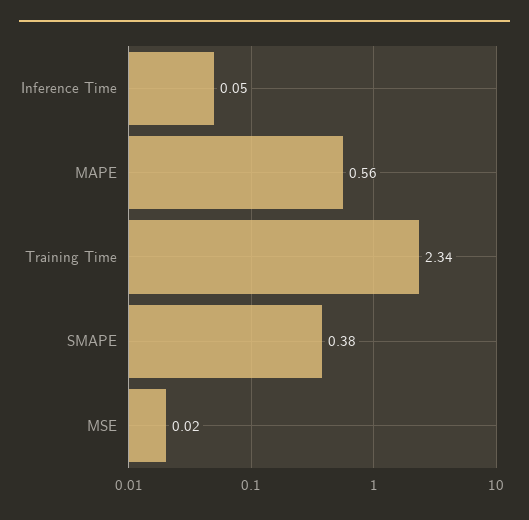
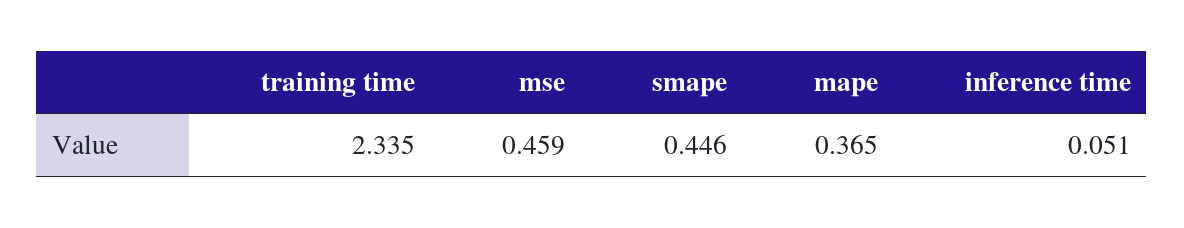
MAPE: 0.56 -> 0.365
SMAPE: 0.38 -> 0.446
MSE: 0.02 -> 0.459

